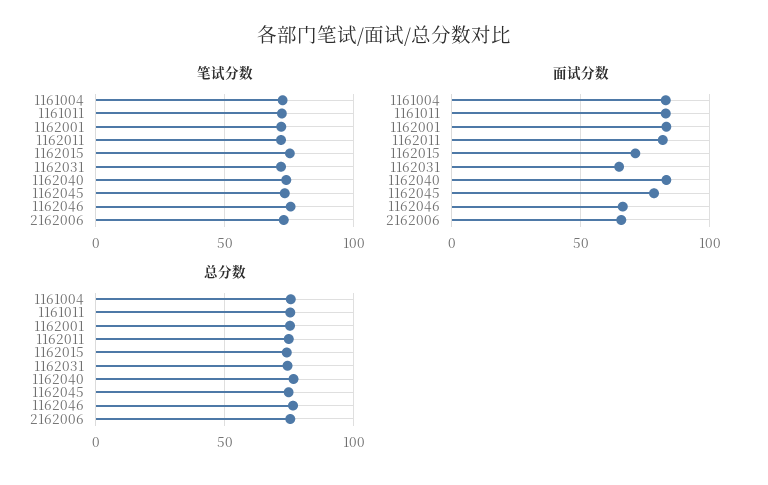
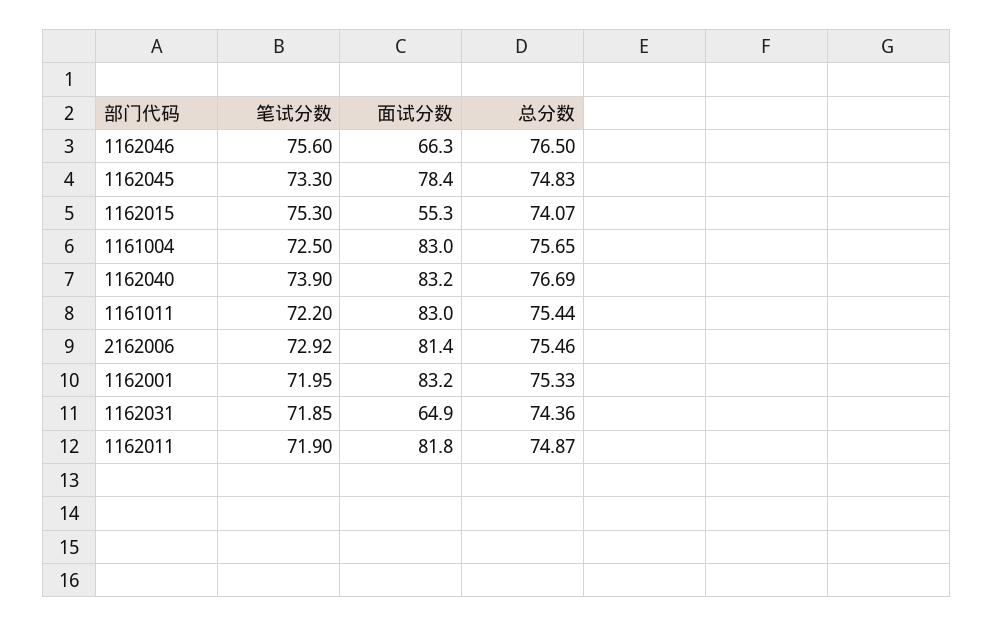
面试分数, 1162015: 70 -> 55.3
面试分数, 2162006: 65 -> 81.4

